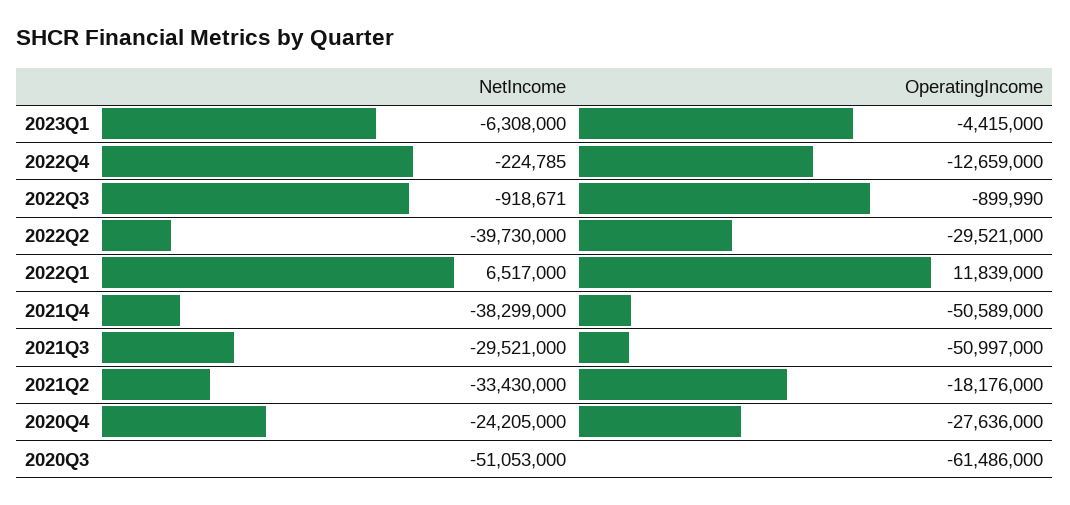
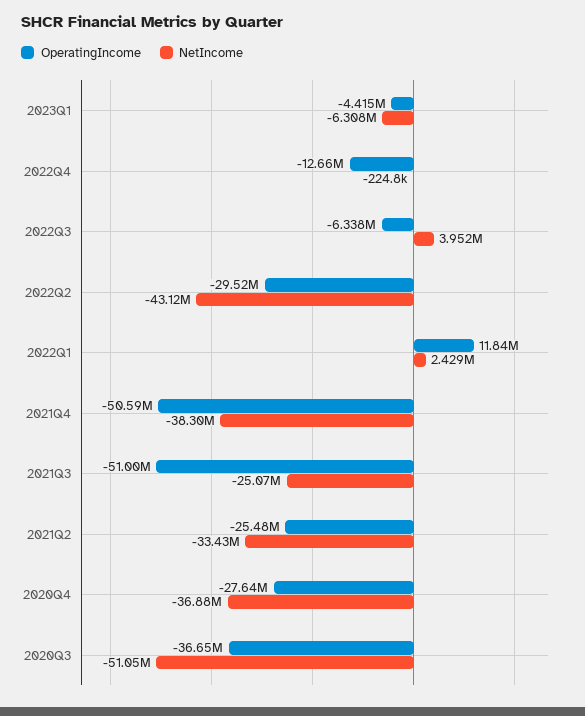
NetIncome, 2022Q3: -918671 -> 3952000
OperatingIncome, 2022Q3: -899990 -> -6338000
NetIncome, 2022Q2: -39730000 -> -43120000
NetIncome, 2022Q1: 6517000 -> 2429000
NetIncome, 2021Q3: -29521000 -> -25070000
OperatingIncome, 2021Q2: -18176000 -> -25480000
NetIncome, 2020Q4: -24205000 -> -36880000
OperatingIncome, 2020Q3: -61486000 -> -36650000

